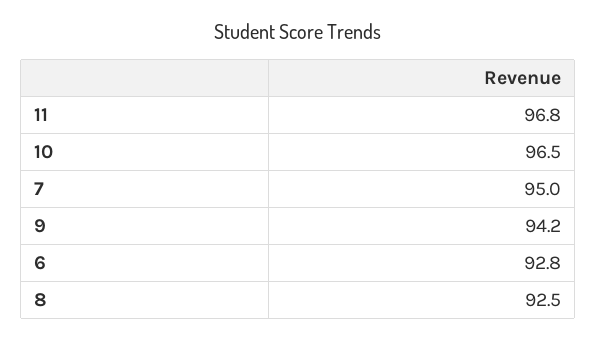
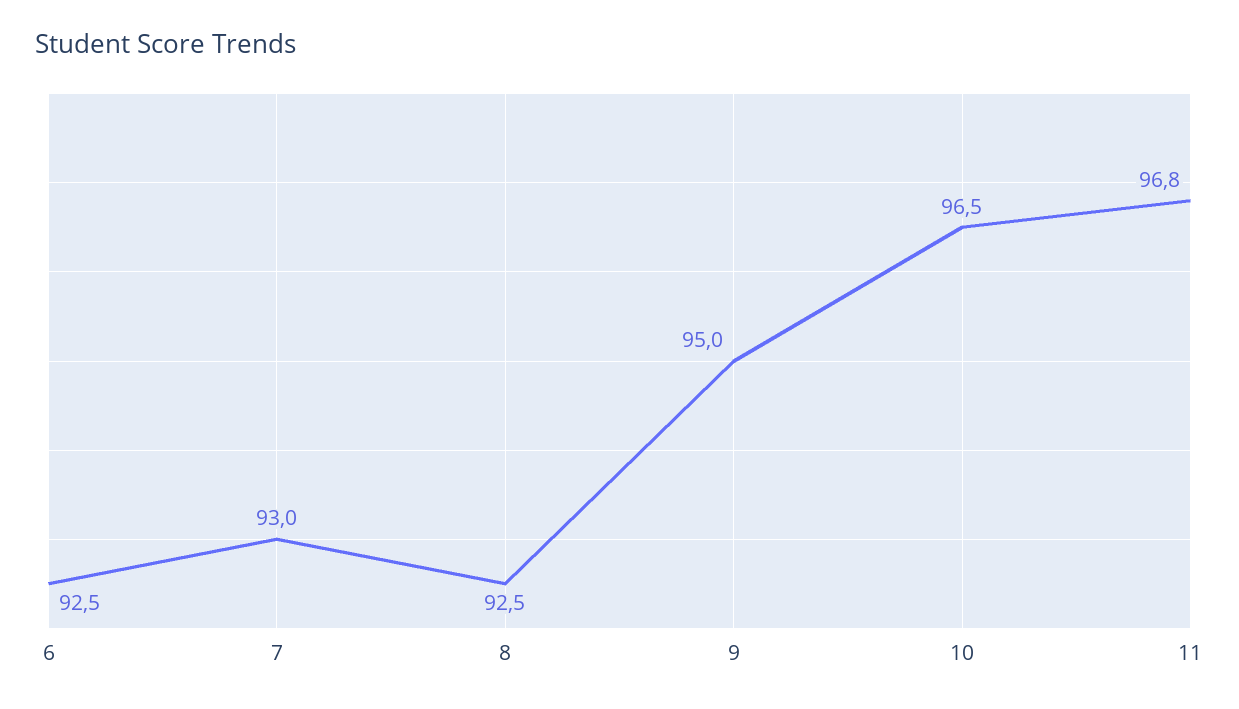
7: 95 -> 93
9: 94.2 -> 95
6: 92.8 -> 92.5

